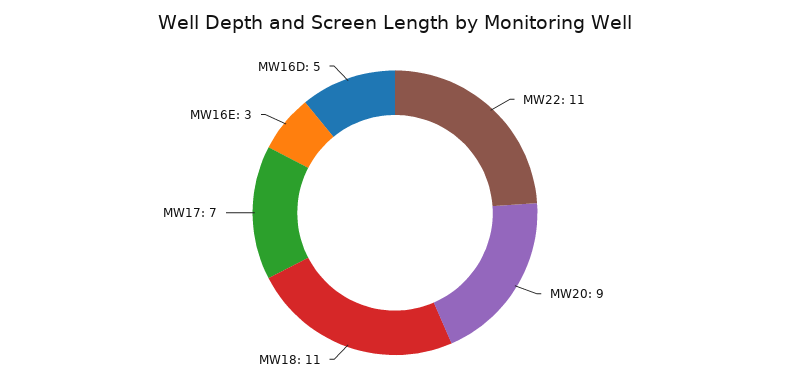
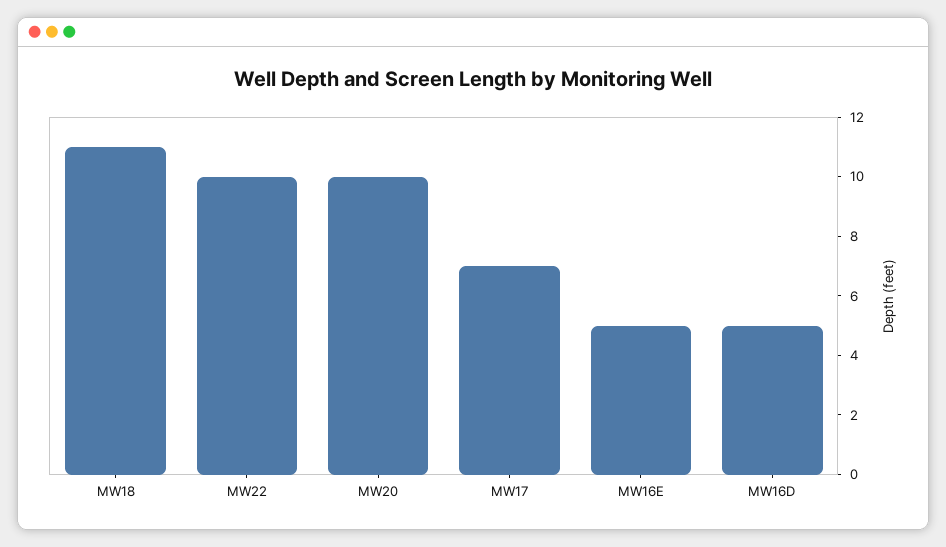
MW22: 11 -> 10
MW20: 9 -> 10
MW16E: 3 -> 5

